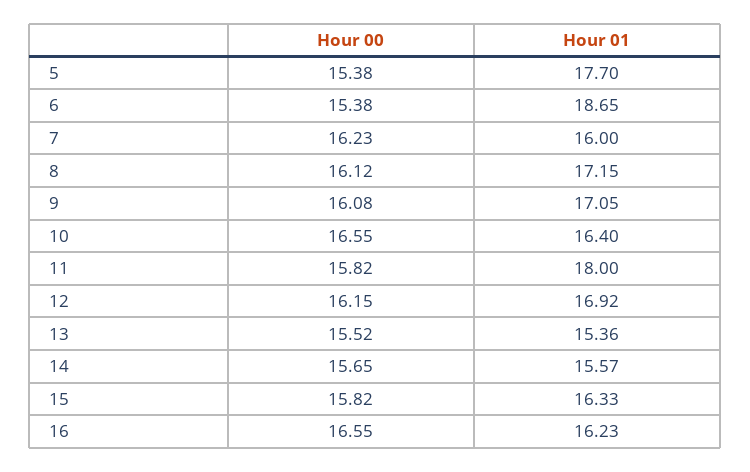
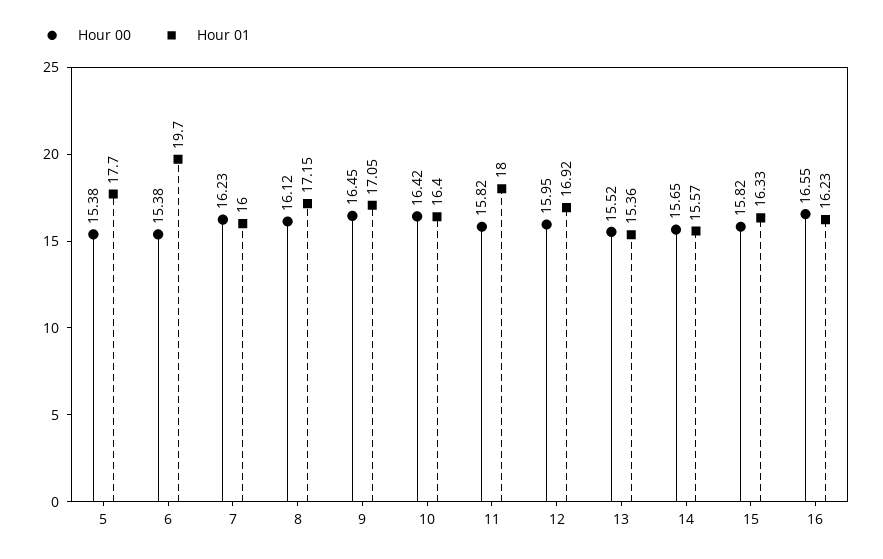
Hour 01, 6: 18.65 -> 19.7
Hour 00, 9: 16.08 -> 16.45
Hour 00, 10: 16.55 -> 16.42
Hour 00, 12: 16.15 -> 15.95

